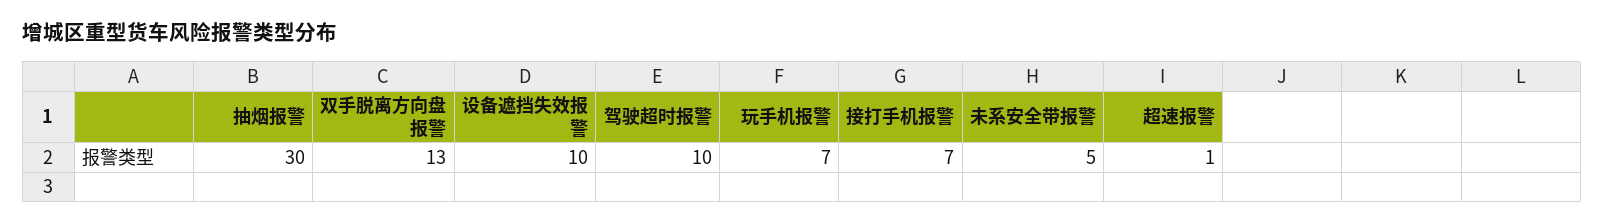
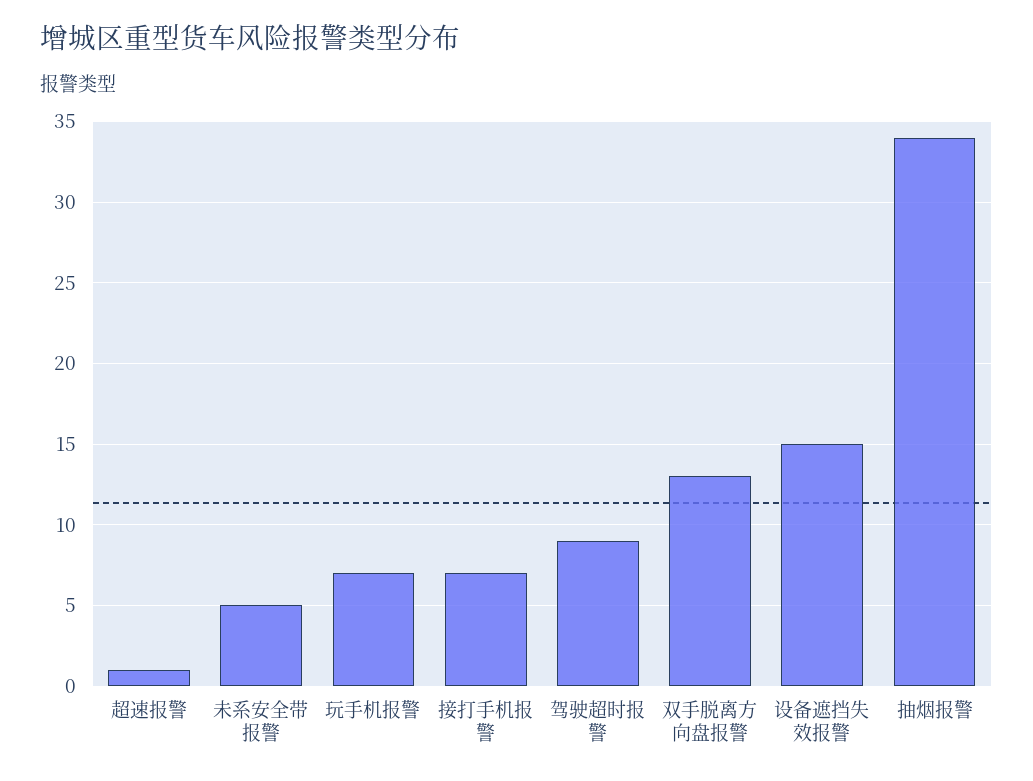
抽烟报警: 30 -> 34
设备遮挡失效报警: 10 -> 15
驾驶超时报警: 10 -> 9

